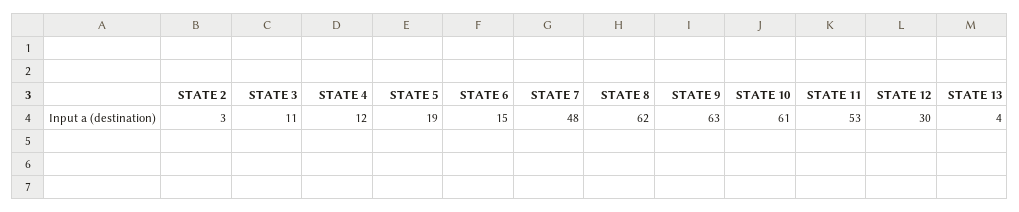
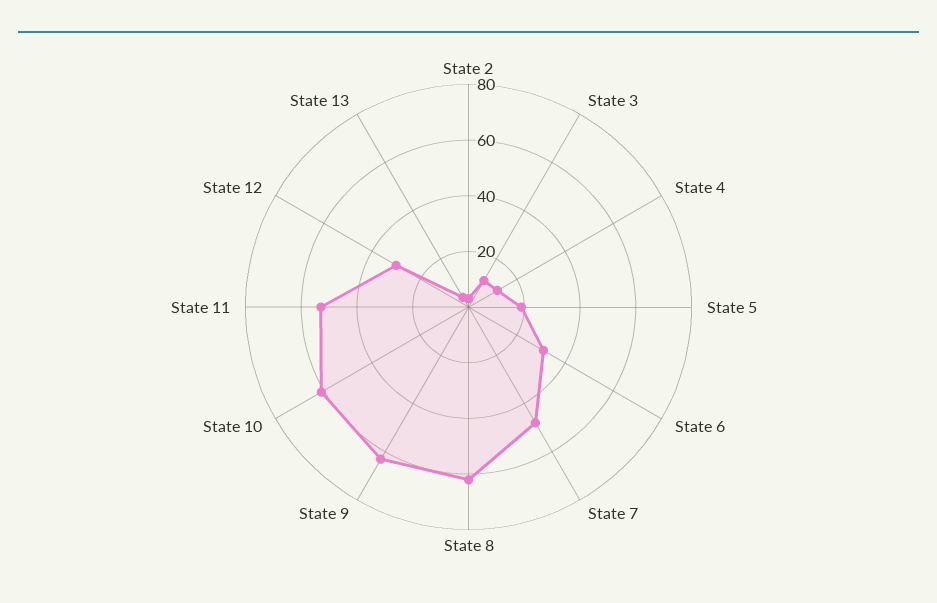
STATE 6: 15 -> 30

